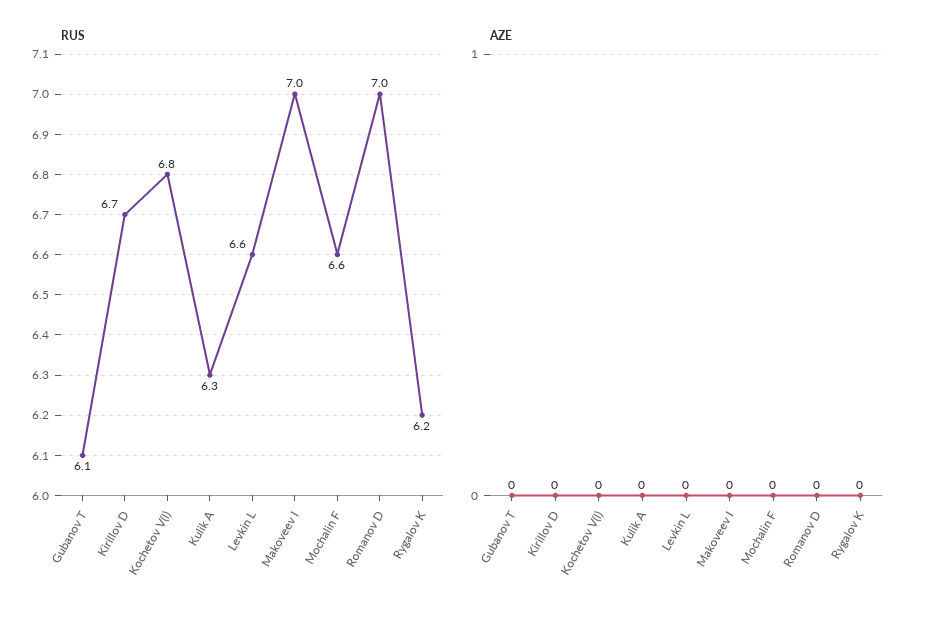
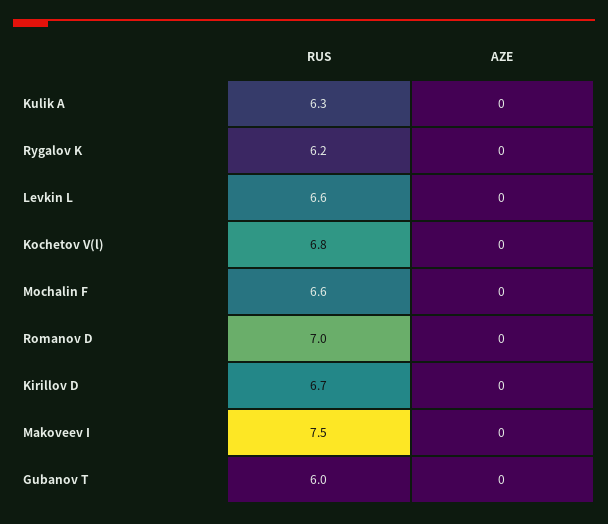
RUS, Gubanov T: 6.1 -> 6
RUS, Makoveev I: 7 -> 7.5

